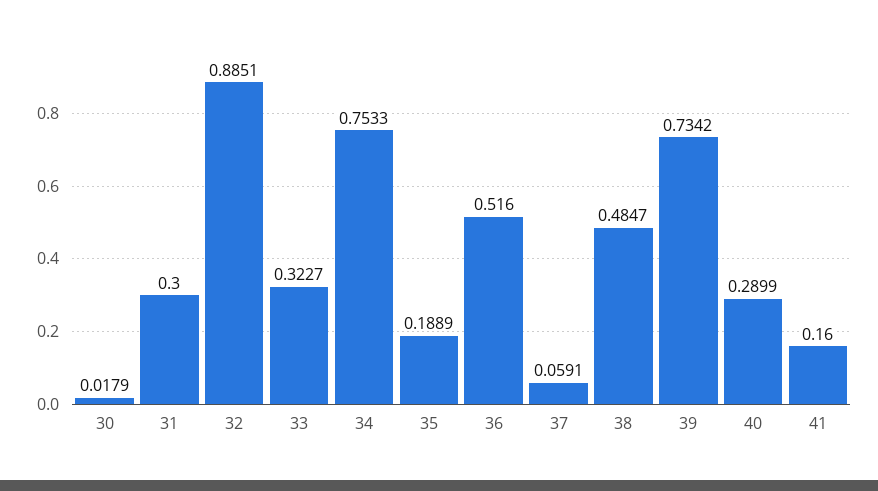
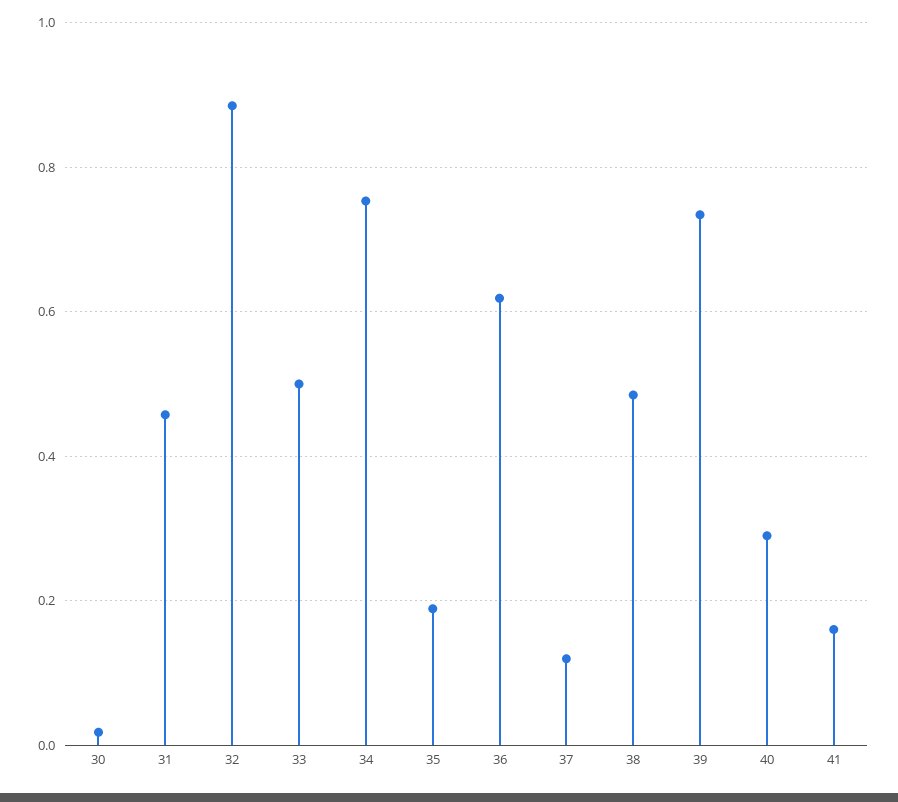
31: 0.3 -> 0.46
33: 0.3227 -> 0.5
36: 0.516 -> 0.62
37: 0.0591 -> 0.12

